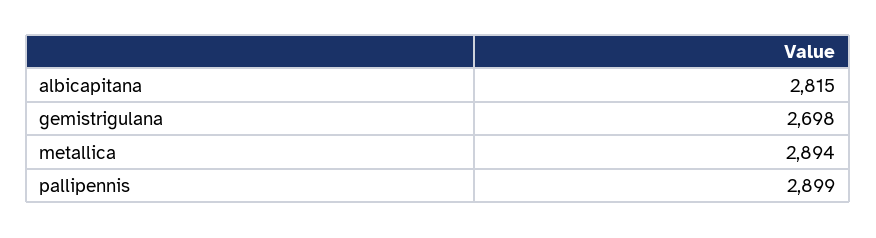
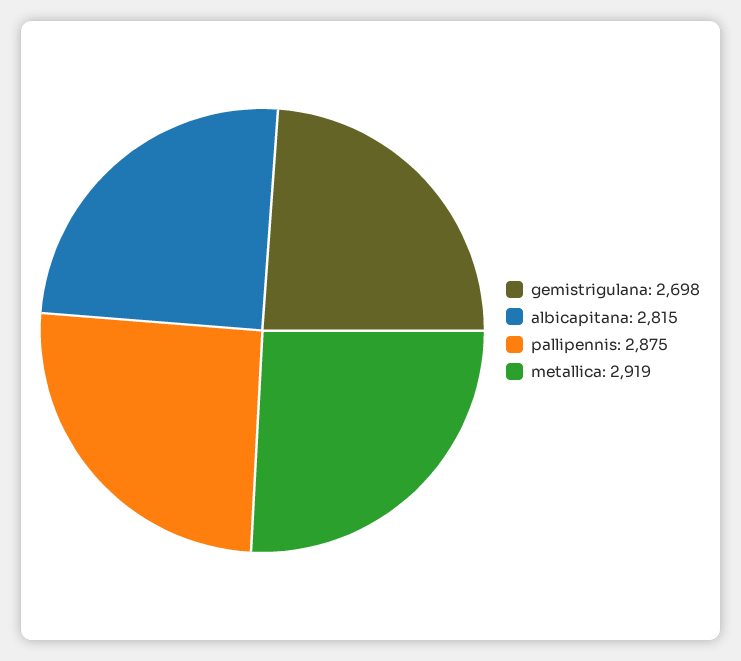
metallica: 2894 -> 2919
pallipennis: 2899 -> 2875

